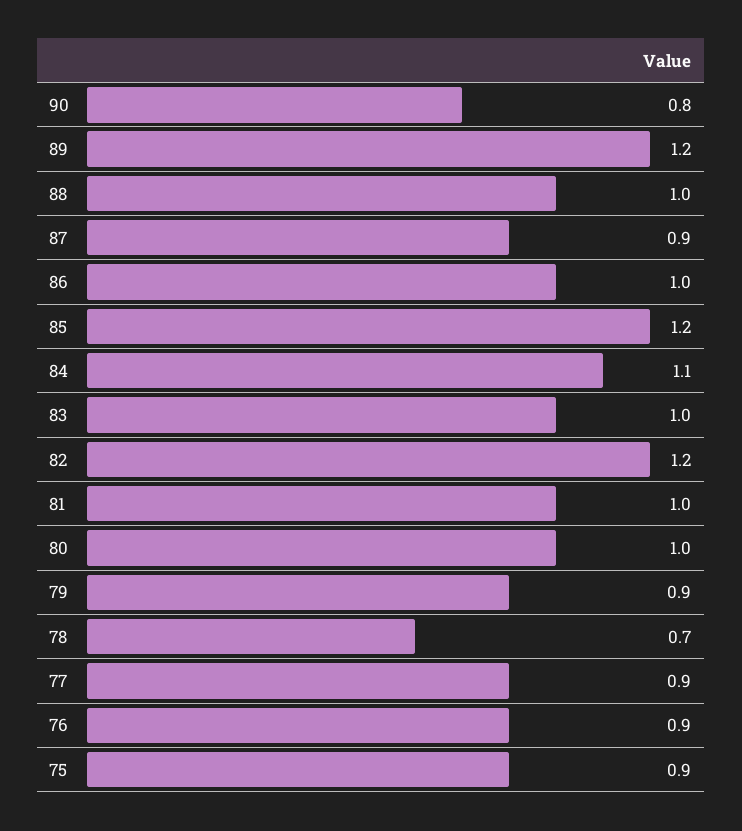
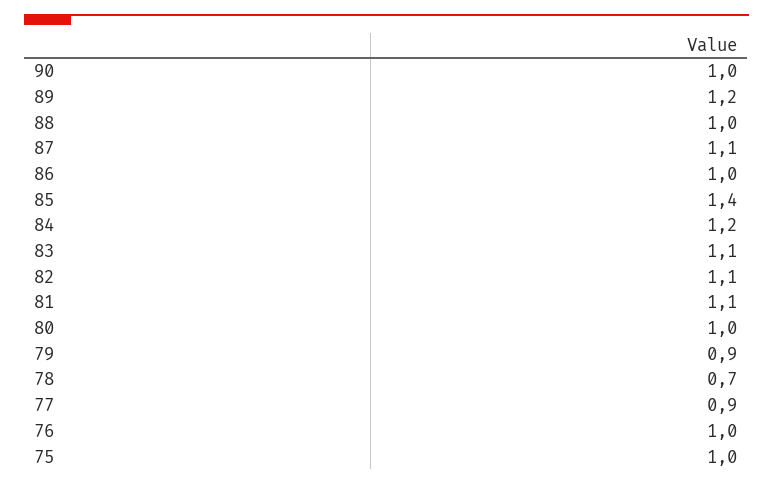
90: 0.8 -> 1
87: 0.9 -> 1.1
85: 1.2 -> 1.4
84: 1.1 -> 1.2
83: 1 -> 1.1
82: 1.2 -> 1.1
81: 1 -> 1.1
76: 0.9 -> 1
75: 0.9 -> 1

